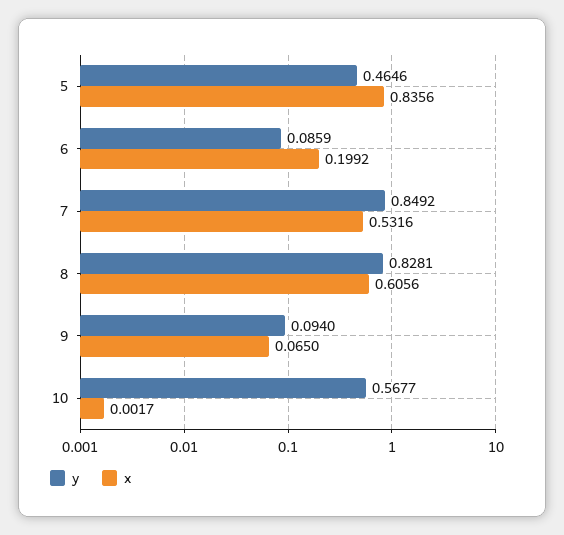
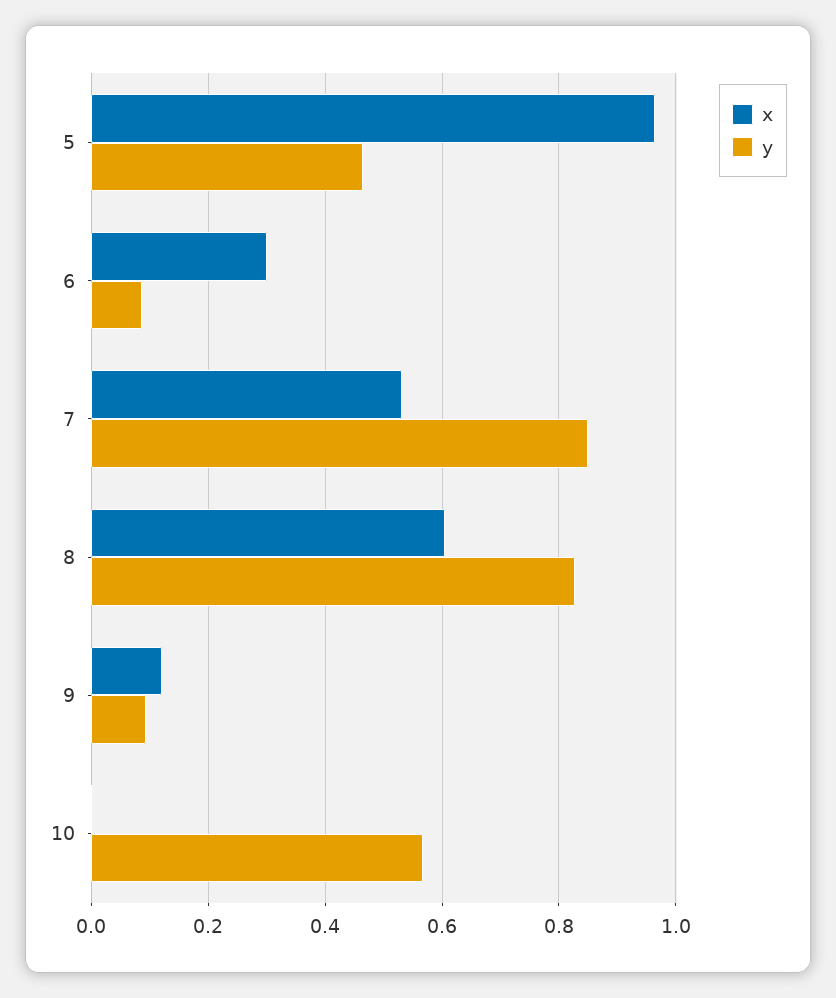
x, 5: 0.8356 -> 0.96
x, 6: 0.1992 -> 0.3
x, 9: 0.065 -> 0.12

